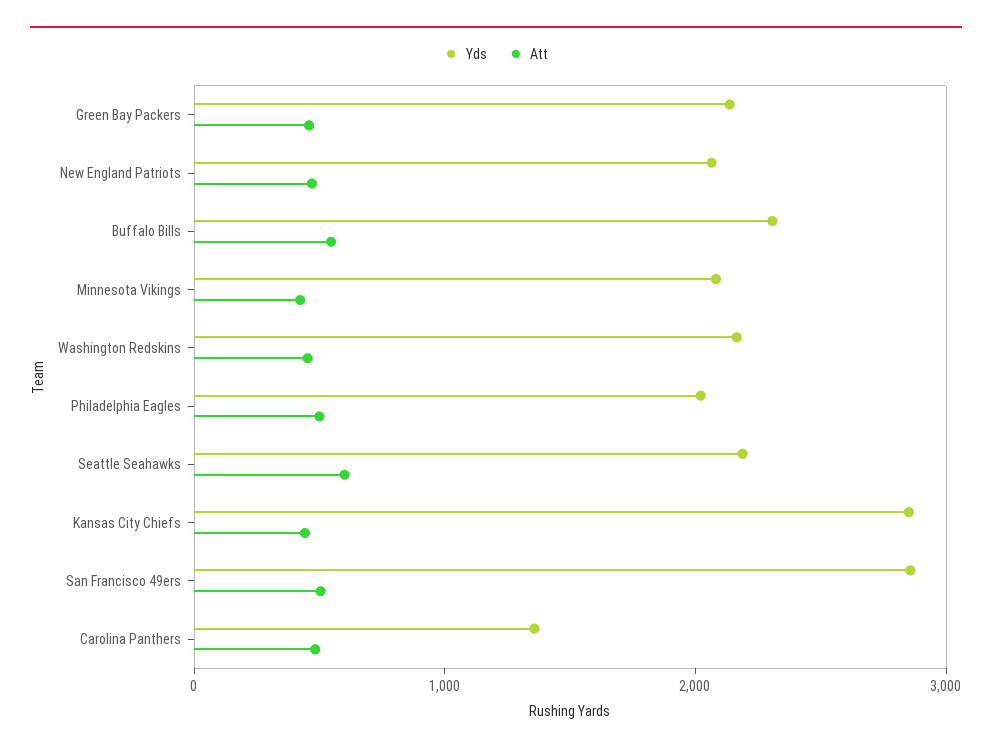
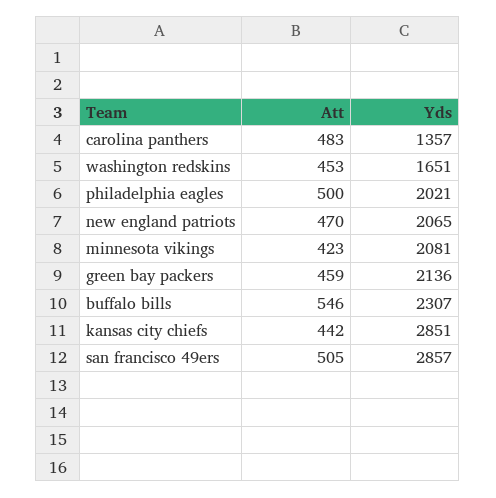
Yds, Washington Redskins: 2200 -> 1651
Yds, Seattle Seahawks: 2200 -> none
Att, Seattle Seahawks: 600 -> none

